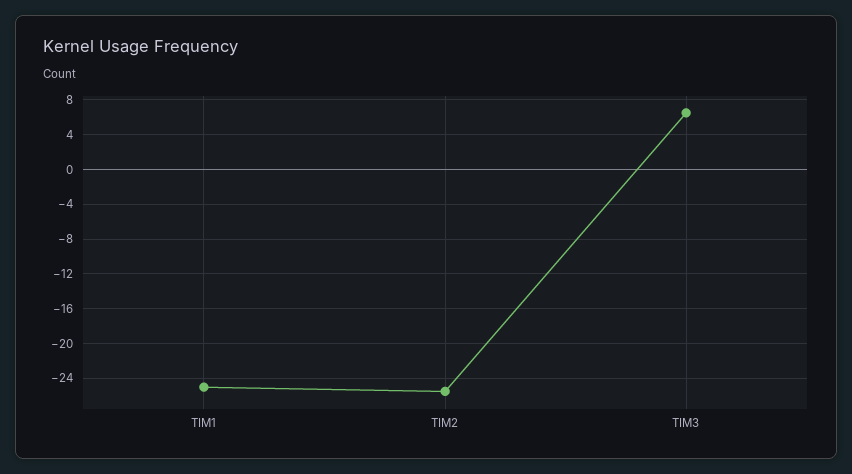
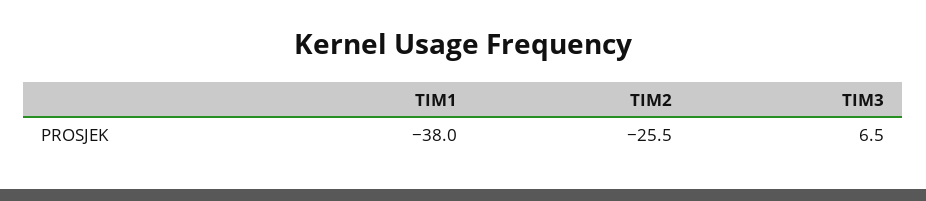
TIM1: -25 -> -38

